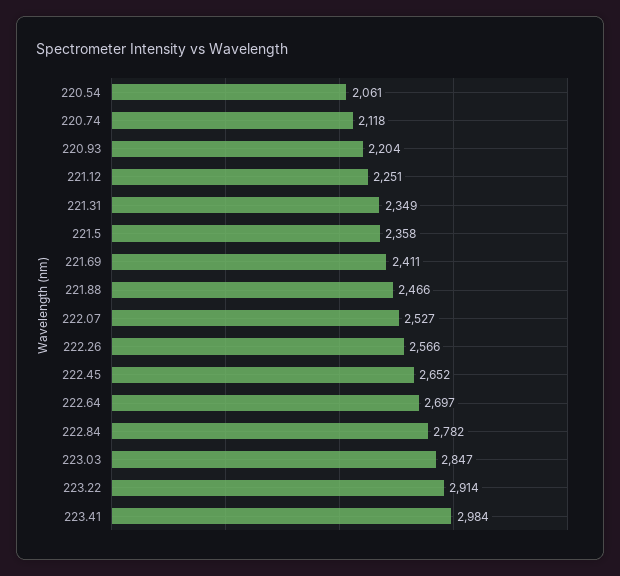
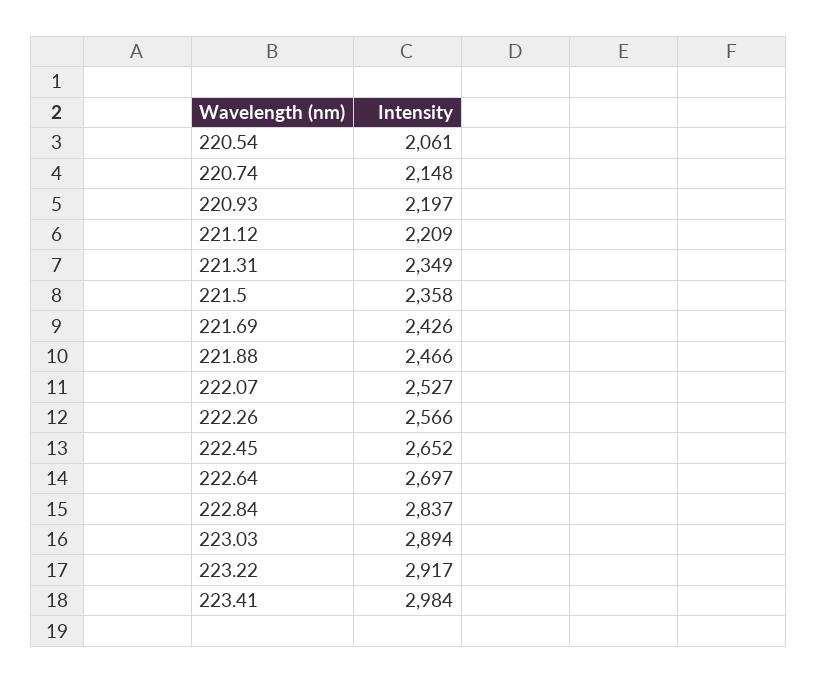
220.74: 2118 -> 2148
220.93: 2204 -> 2197
221.12: 2251 -> 2209
221.69: 2411 -> 2426
222.84: 2782 -> 2837
223.03: 2847 -> 2894
223.22: 2914 -> 2917

